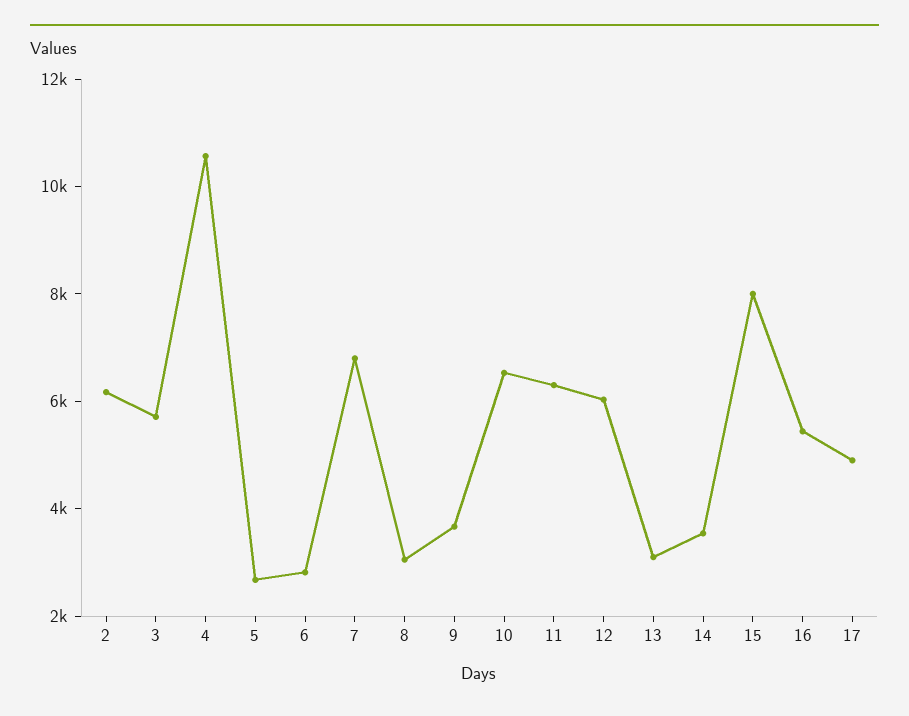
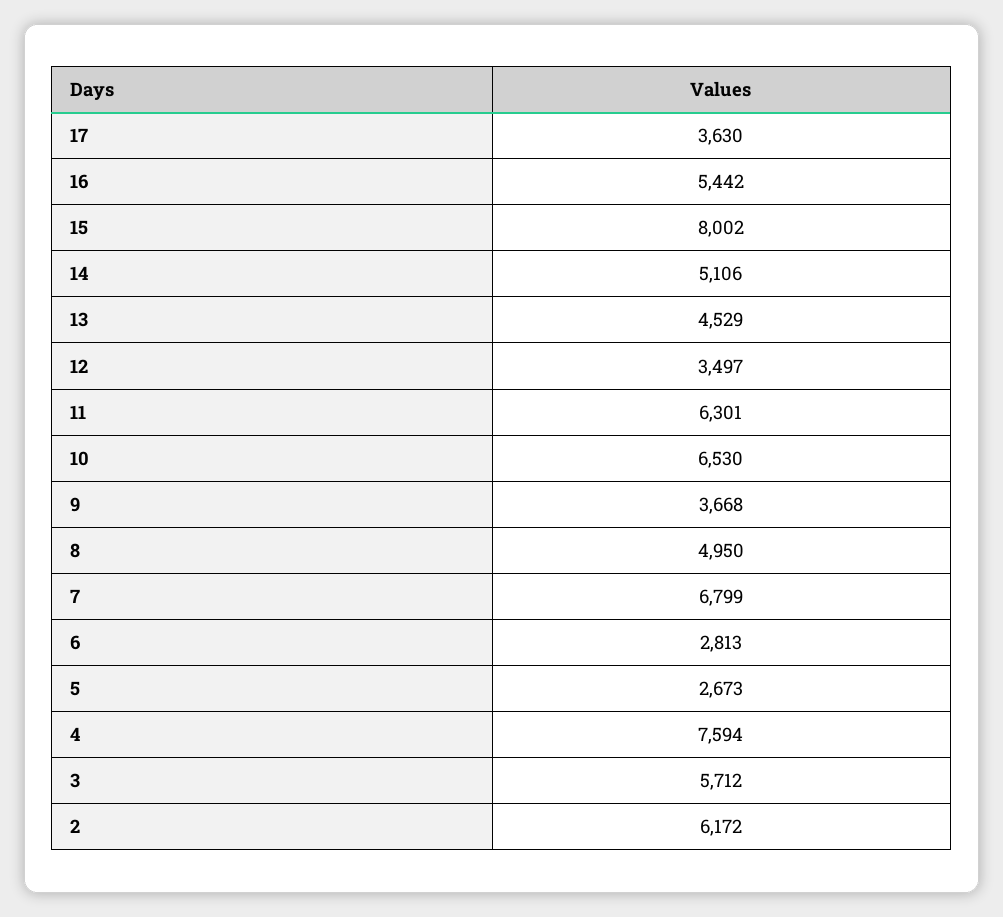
4: 10500 -> 7594
8: 3000 -> 4950
12: 6000 -> 3497
13: 3000 -> 4529
14: 3500 -> 5106
17: 5000 -> 3630

